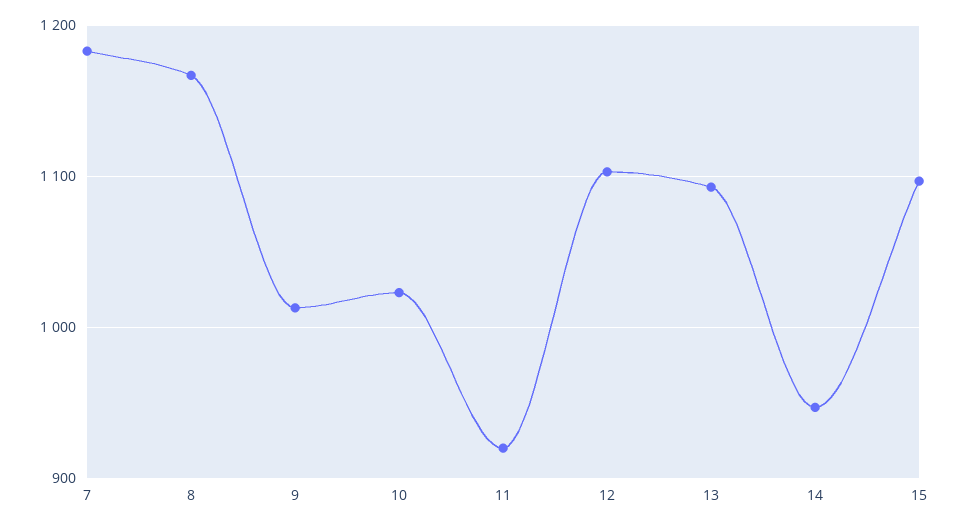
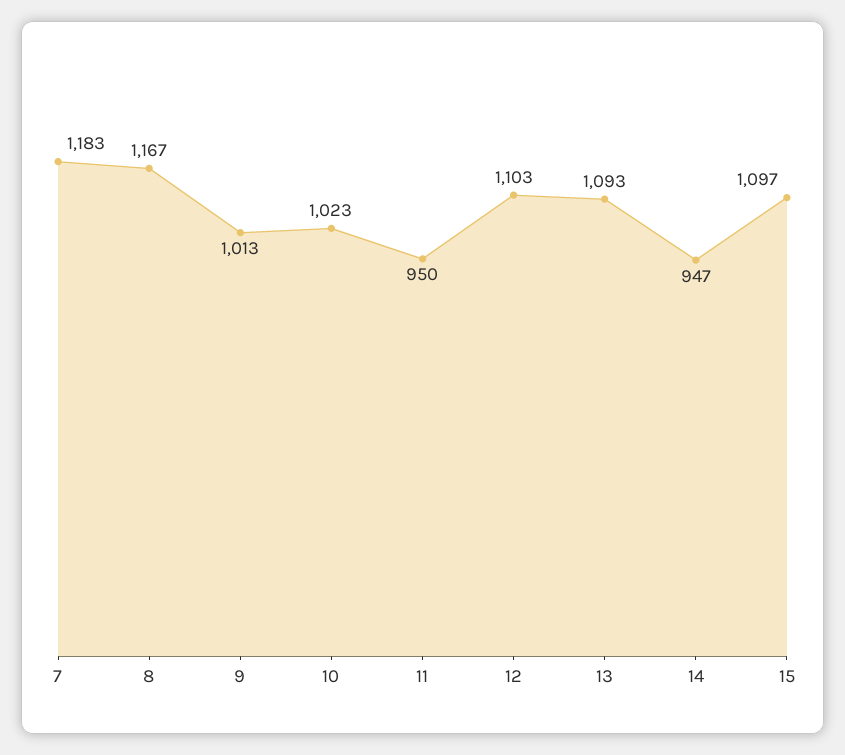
11: 920 -> 950

